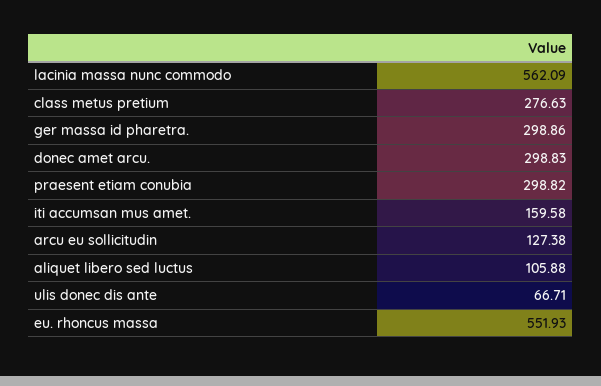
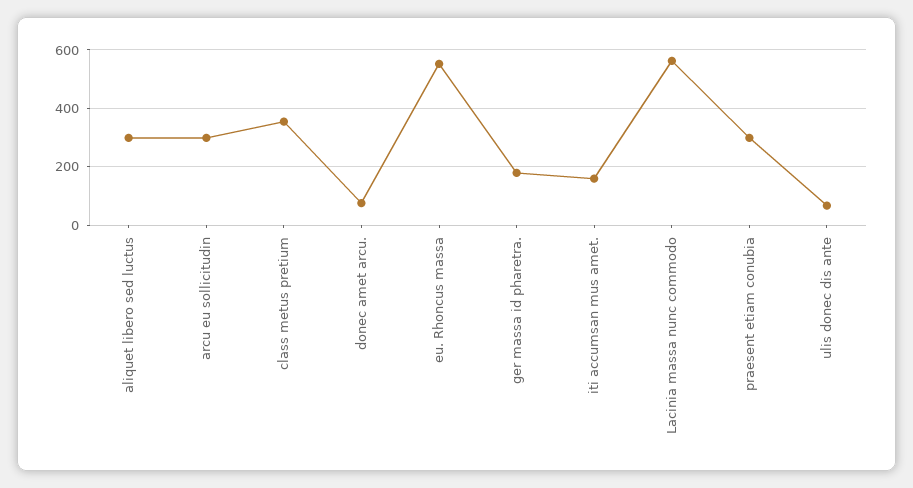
class metus pretium: 276.63 -> 350
ger massa id pharetra.: 298.86 -> 175
donec amet arcu.: 298.83 -> 75
arcu eu sollicitudin: 127.38 -> 300
aliquet libero sed luctus: 105.88 -> 300

